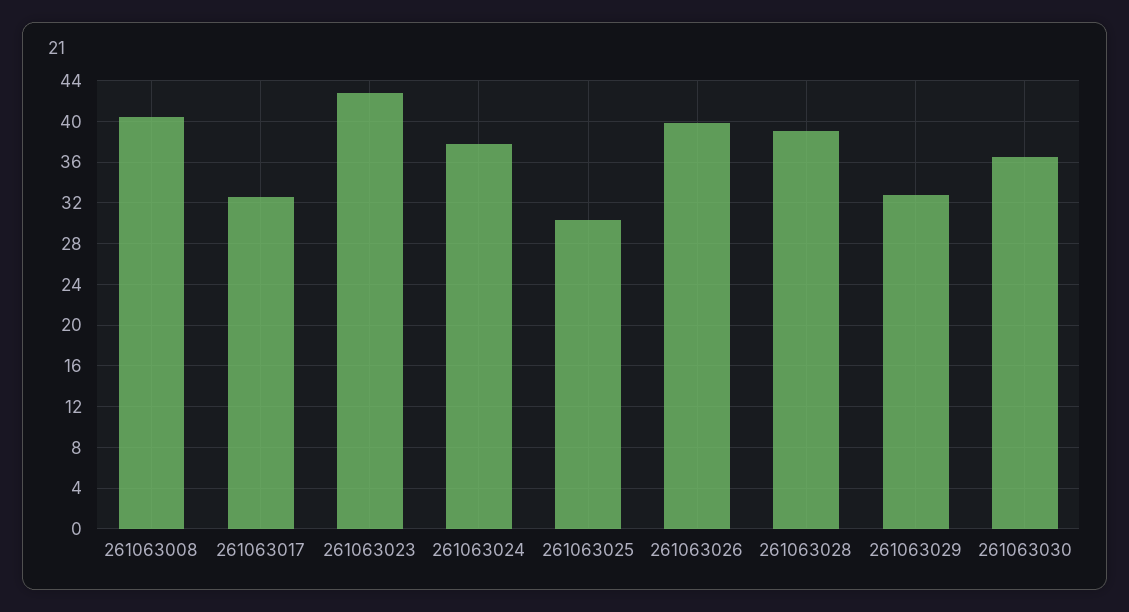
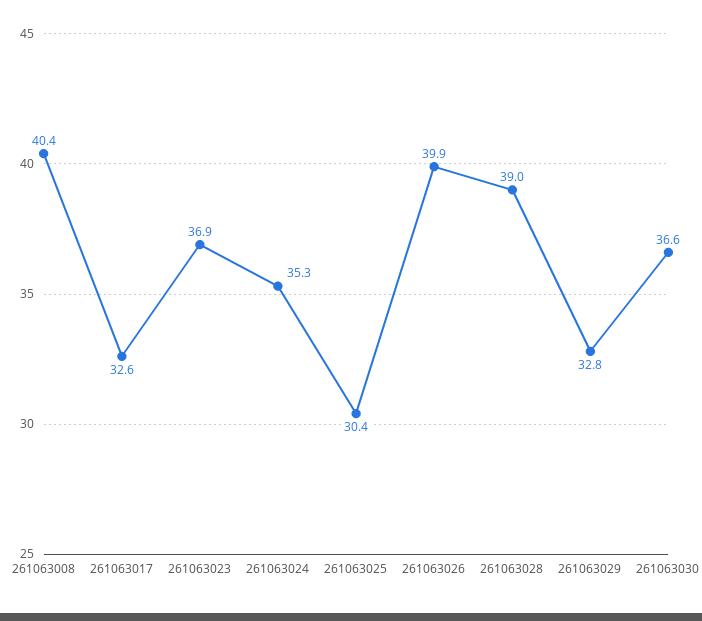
261063023: 43 -> 36.9
261063024: 38 -> 35.3

